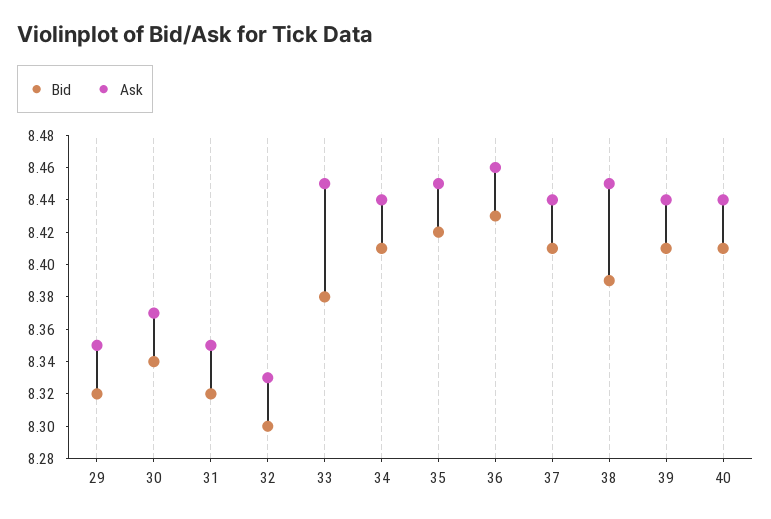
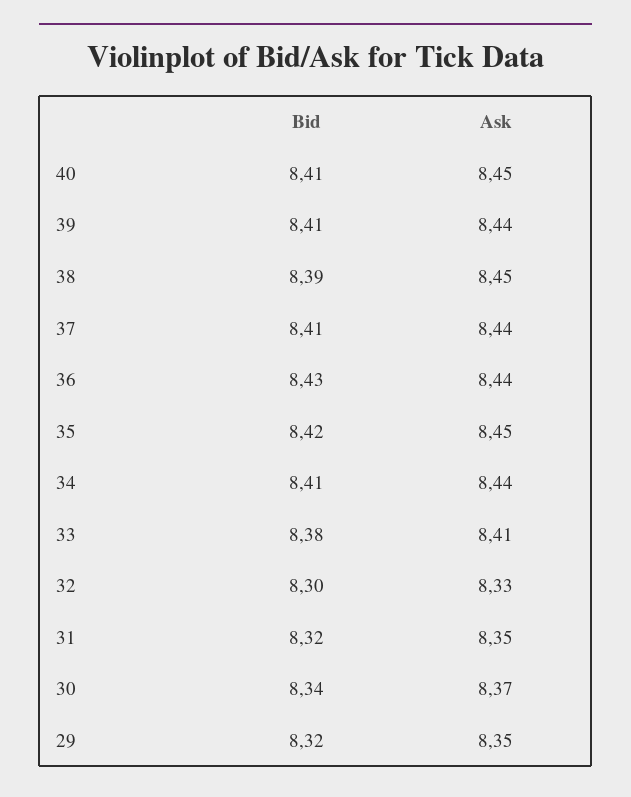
Ask, 33: 8.45 -> 8.41
Ask, 36: 8.46 -> 8.44
Ask, 40: 8.44 -> 8.45

